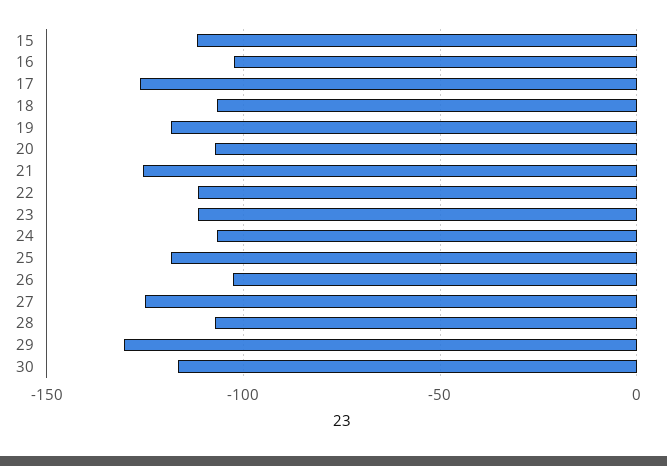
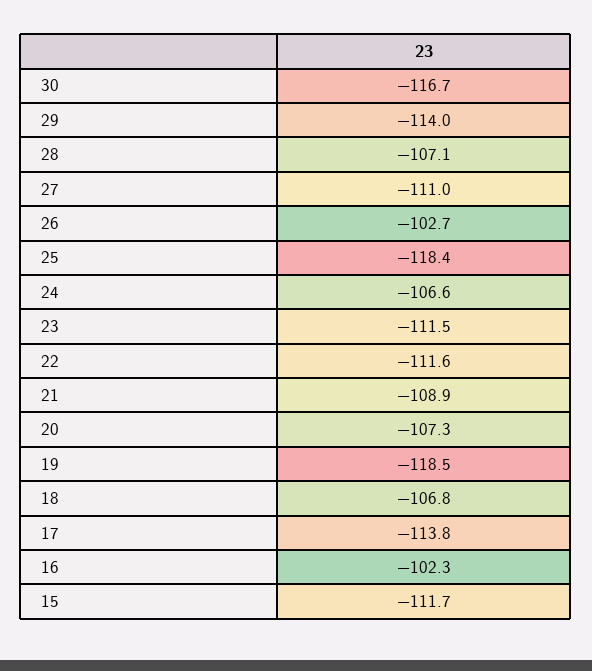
17: -125 -> -113.8
21: -125 -> -108.9
27: -125 -> -111
29: -130 -> -114

